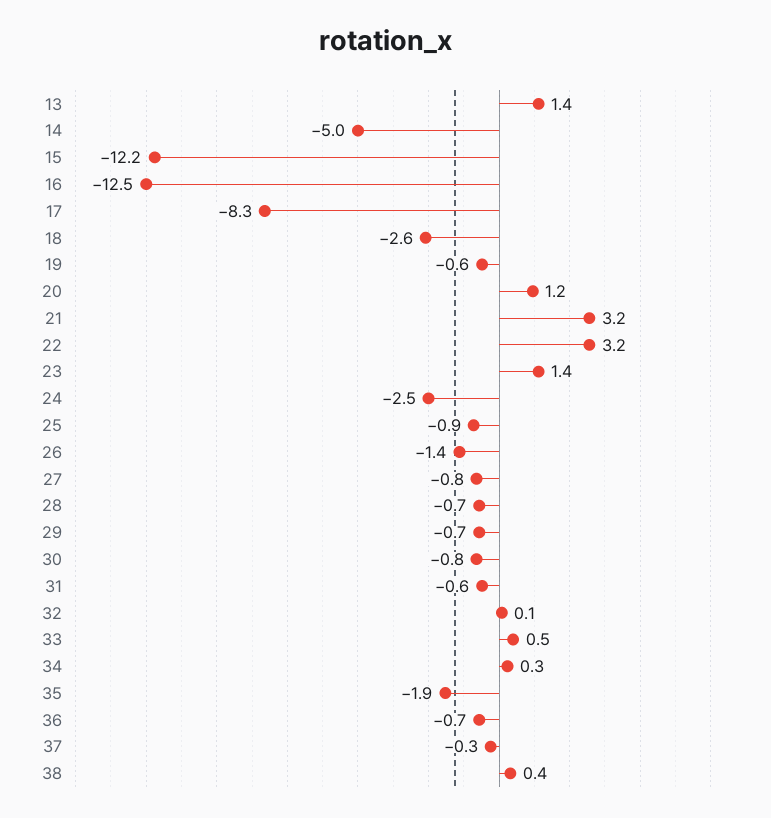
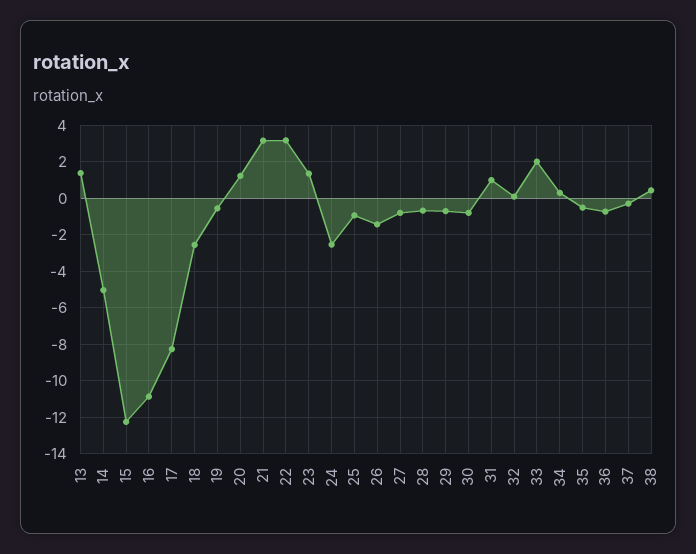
16: -12.5 -> -11
31: -0.6 -> 1
33: 0.5 -> 2
35: -1.9 -> -0.5

